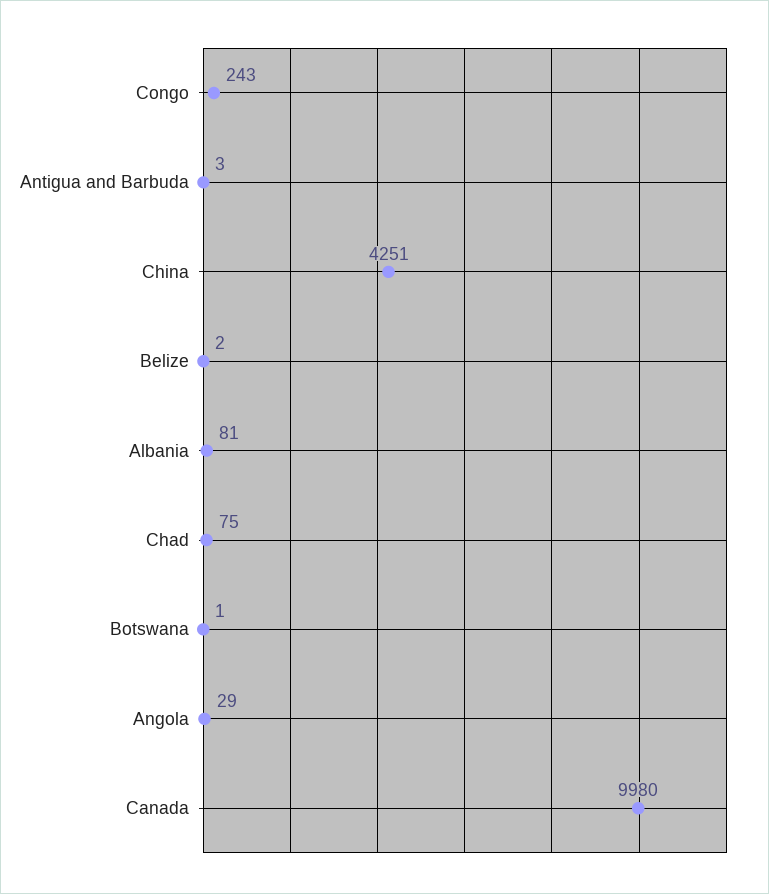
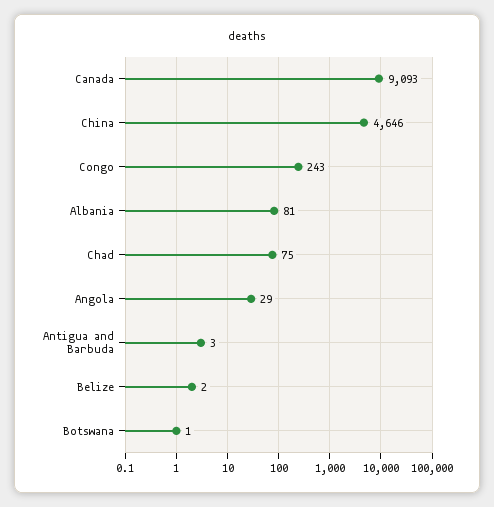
China: 4251 -> 4646
Canada: 9980 -> 9093

